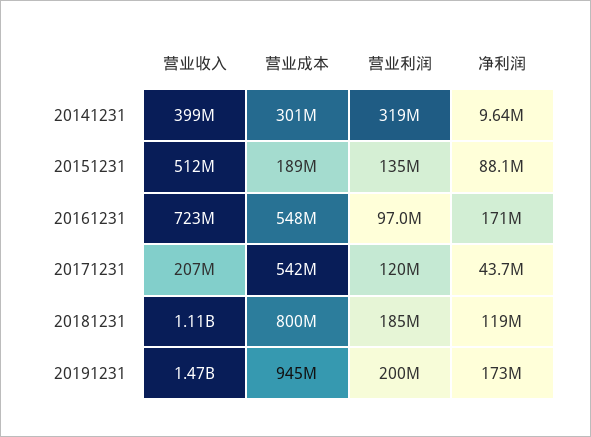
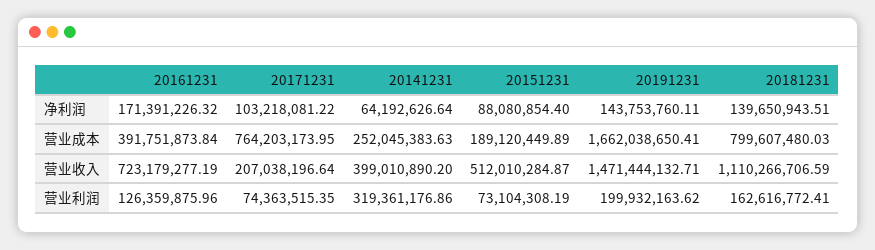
营业成本, 20141231: 301000000 -> 252045383.63
净利润, 20141231: 9640000 -> 64192626.64
营业利润, 20151231: 135000000 -> 73104308.19
营业成本, 20161231: 548000000 -> 391751873.84
营业利润, 20161231: 97000000 -> 126359875.96
营业成本, 20171231: 542000000 -> 764203173.95
营业利润, 20171231: 120000000 -> 74363515.35
净利润, 20171231: 43700000 -> 103218081.22
营业利润, 20181231: 185000000 -> 162616772.41
净利润, 20181231: 119000000 -> 139650943.51
营业成本, 20191231: 945000000 -> 1662038650.41
净利润, 20191231: 173000000 -> 143753760.11

